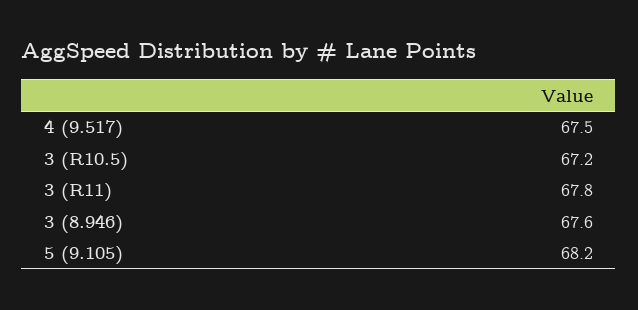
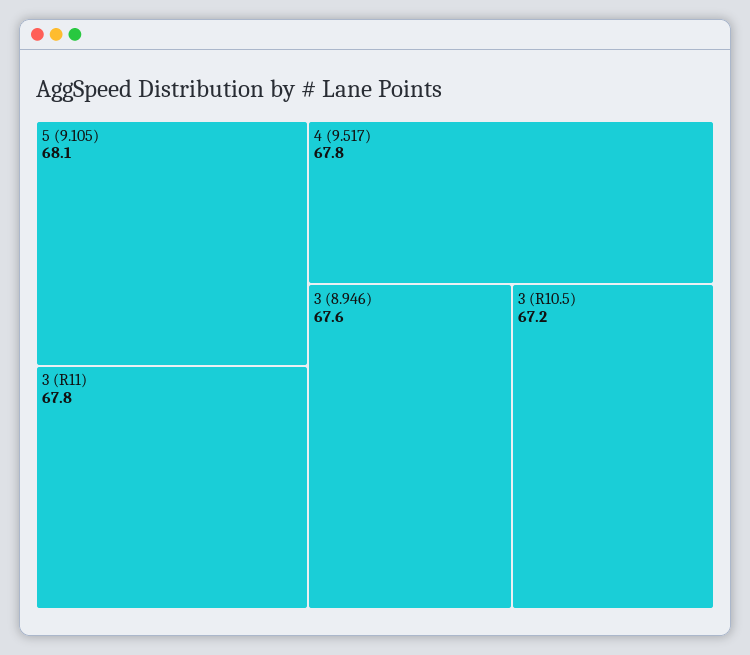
4 (9.517): 67.5 -> 67.8
5 (9.105): 68.2 -> 68.1

